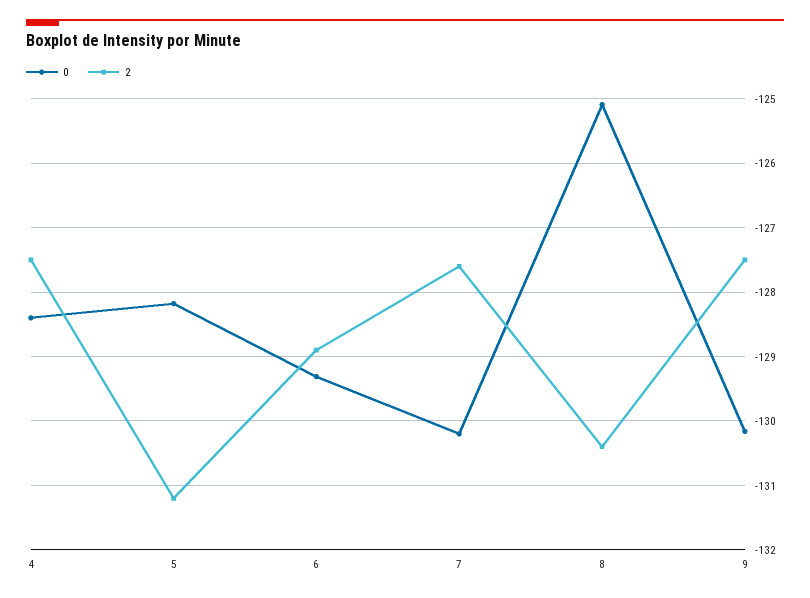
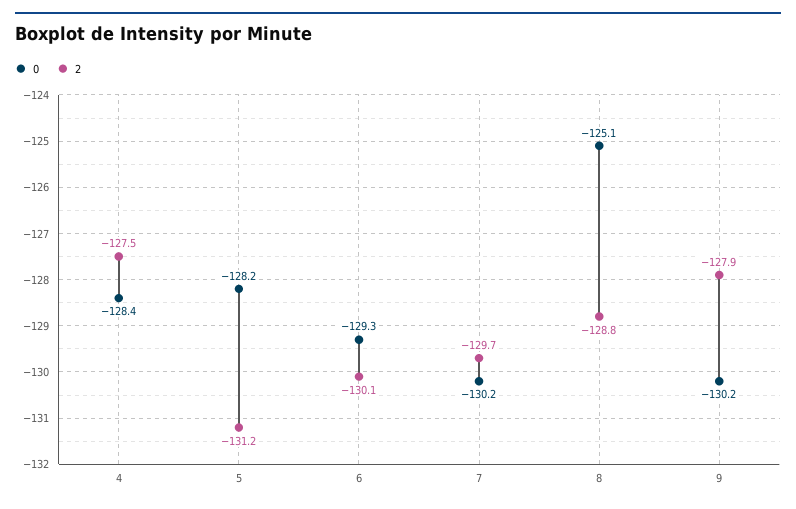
2, 6: -128.9 -> -130.1
2, 7: -127.6 -> -129.7
2, 8: -130.4 -> -128.8
2, 9: -127.5 -> -127.9

